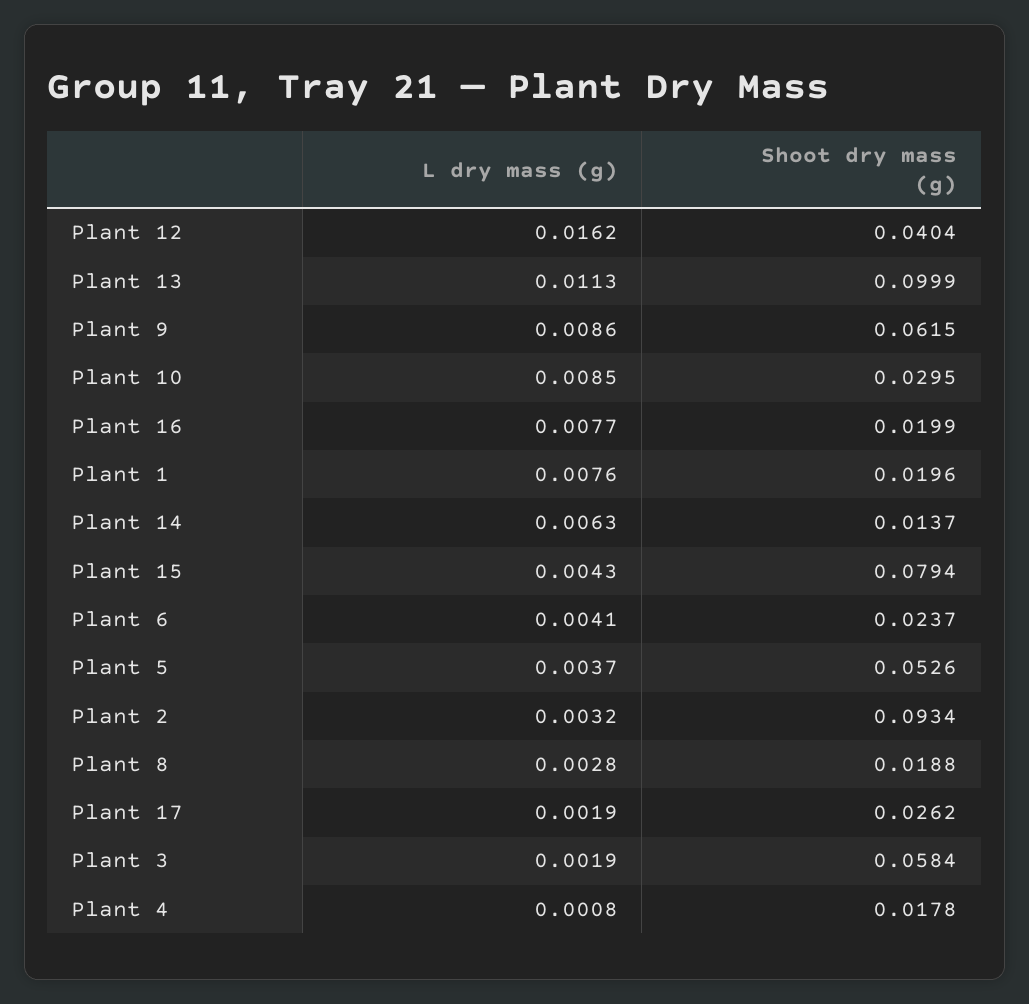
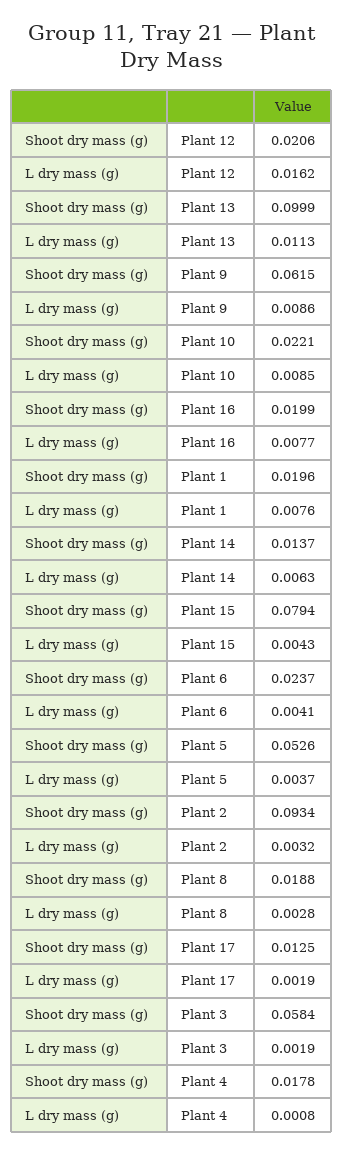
Shoot dry mass (g), Plant 12: 0.0404 -> 0.0206
Shoot dry mass (g), Plant 10: 0.0295 -> 0.0221
Shoot dry mass (g), Plant 17: 0.0262 -> 0.0125

